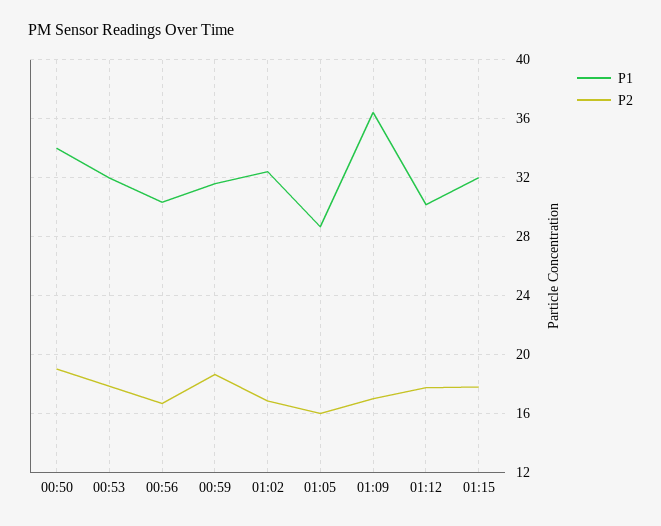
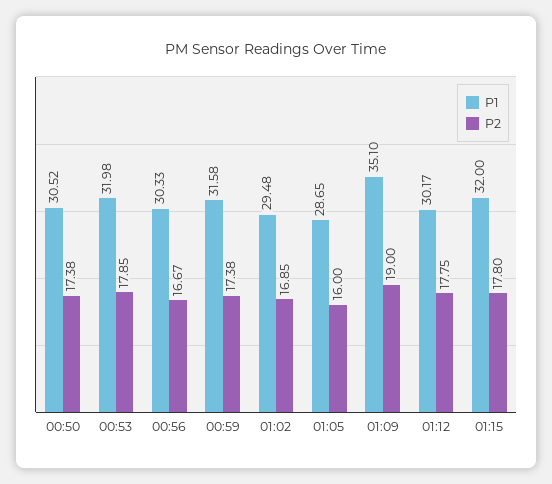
P1, 00:50: 34 -> 30.52
P2, 00:50: 19 -> 17.38
P2, 00:59: 18.5 -> 17.38
P1, 01:02: 32.5 -> 29.48
P1, 01:09: 36.5 -> 35.1
P2, 01:09: 17 -> 19

